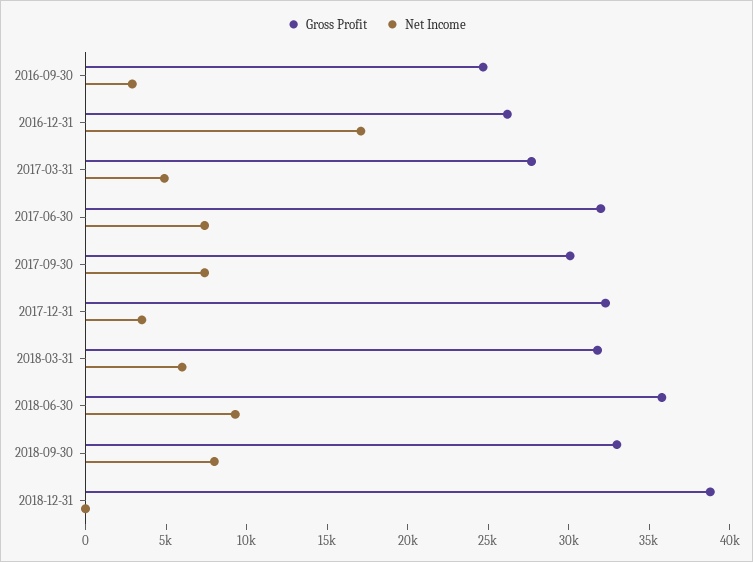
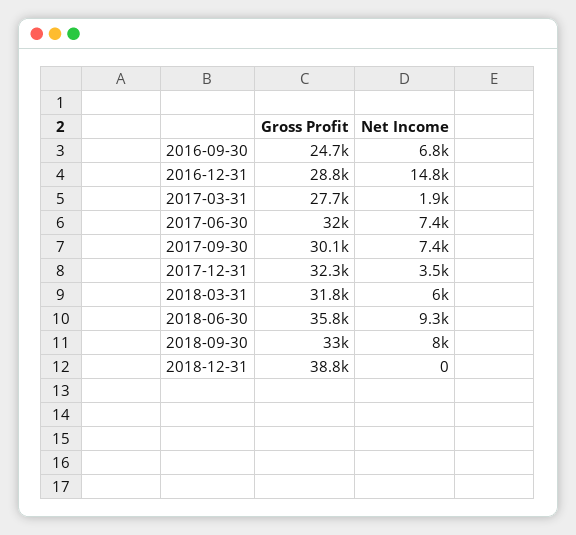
Net Income, 2016-09-30: 3000 -> 6800
Gross Profit, 2016-12-31: 26000 -> 28800
Net Income, 2016-12-31: 17000 -> 14800
Net Income, 2017-03-31: 5000 -> 1900

